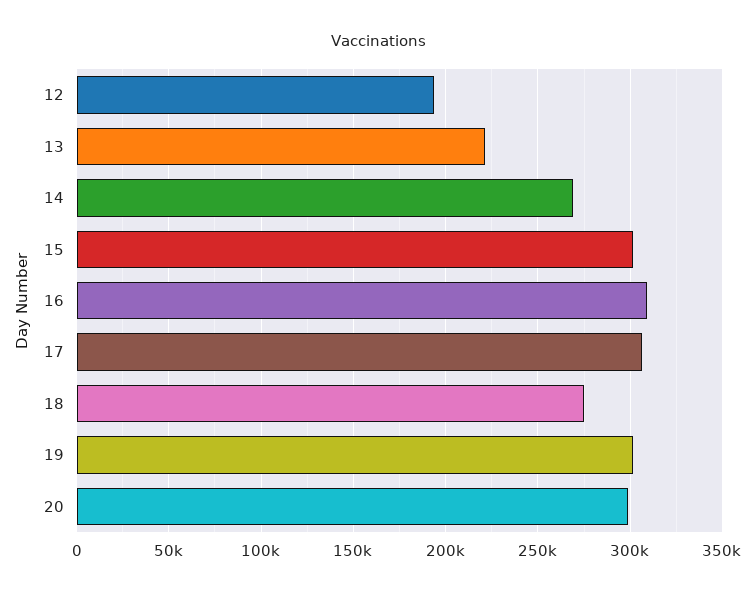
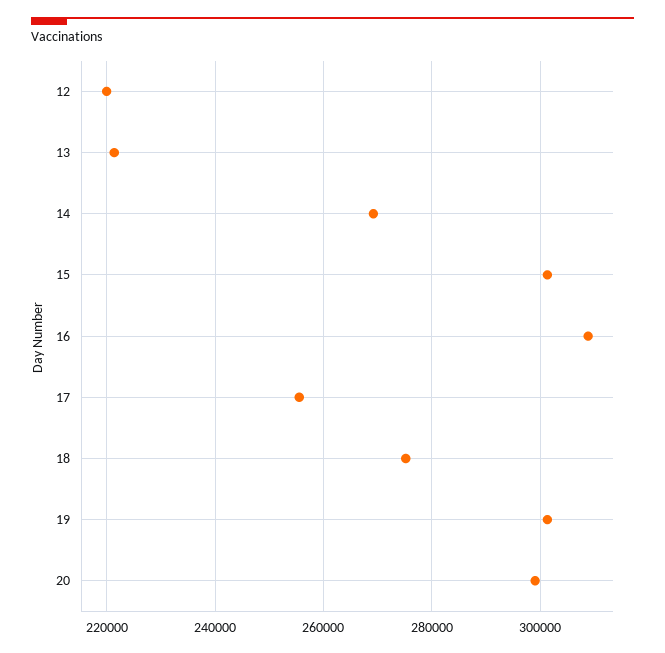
12: 195000 -> 220000
17: 305000 -> 256000

